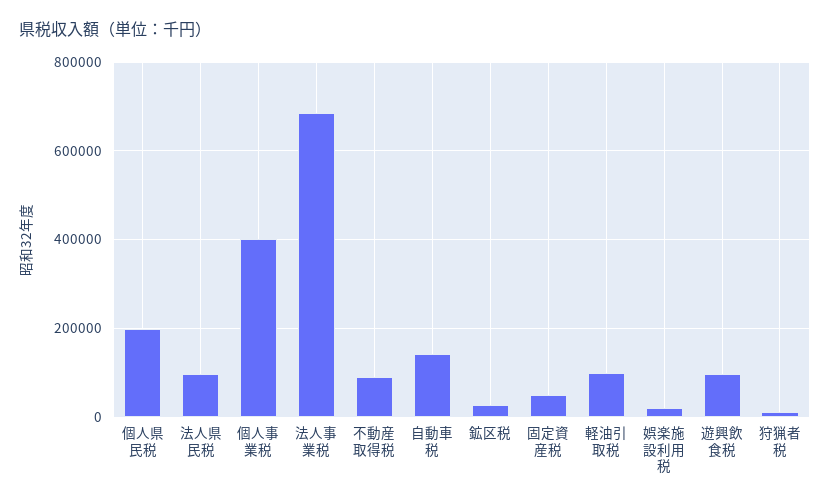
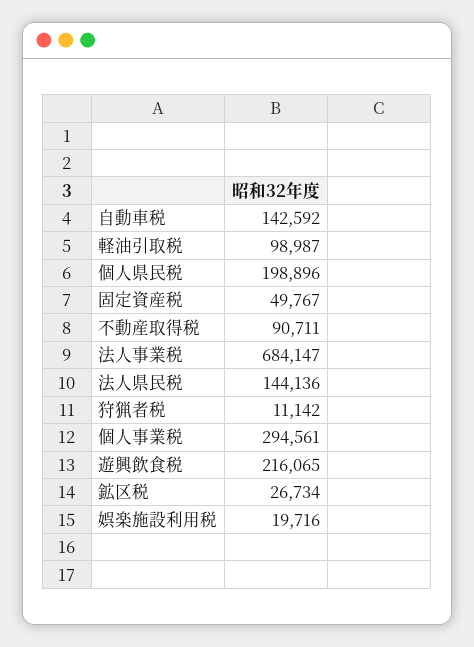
法人県民税: 100000 -> 144136
個人事業税: 400000 -> 294561
遊興飲食税: 100000 -> 216065

